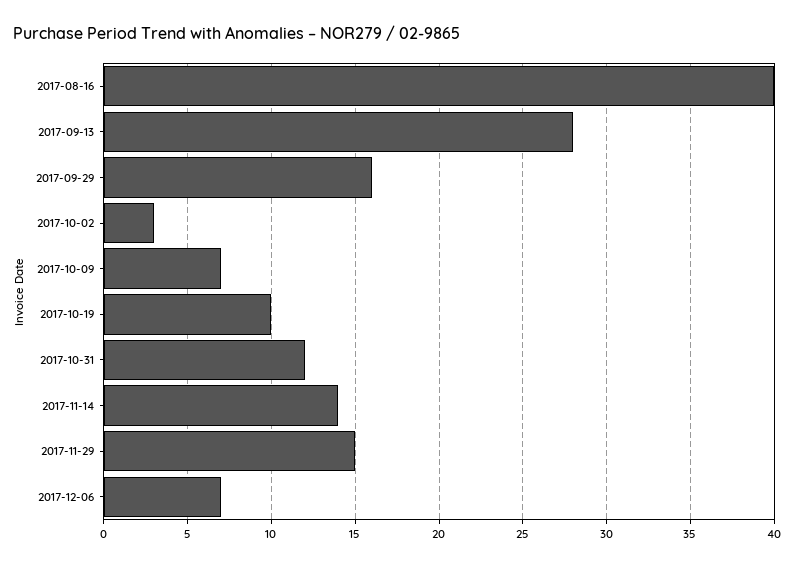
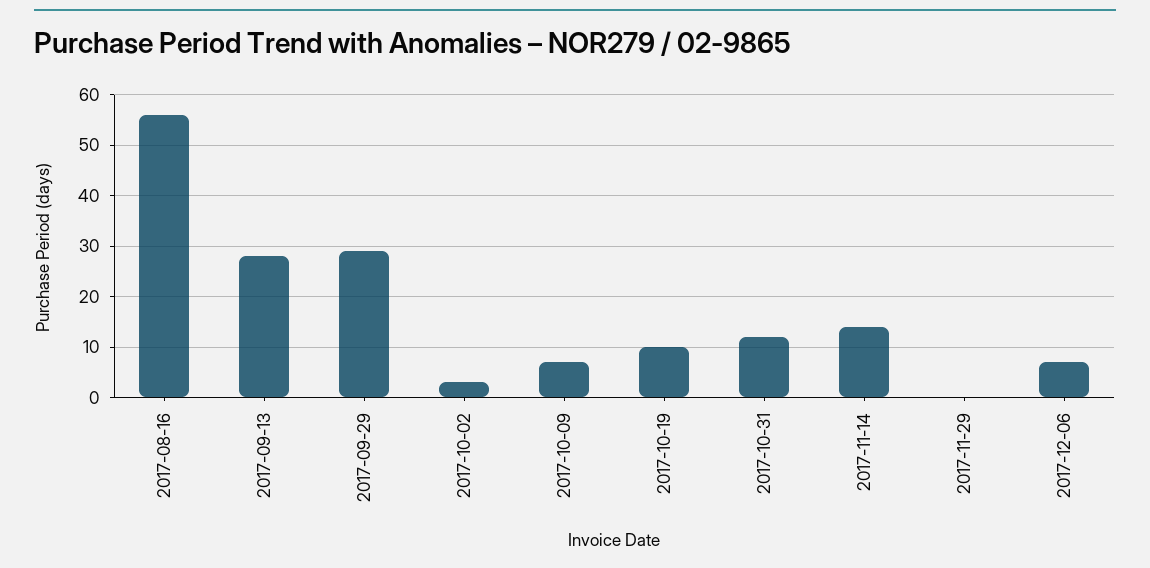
2017-08-16: 40 -> 55
2017-09-29: 16 -> 30
2017-11-29: 15 -> 0

